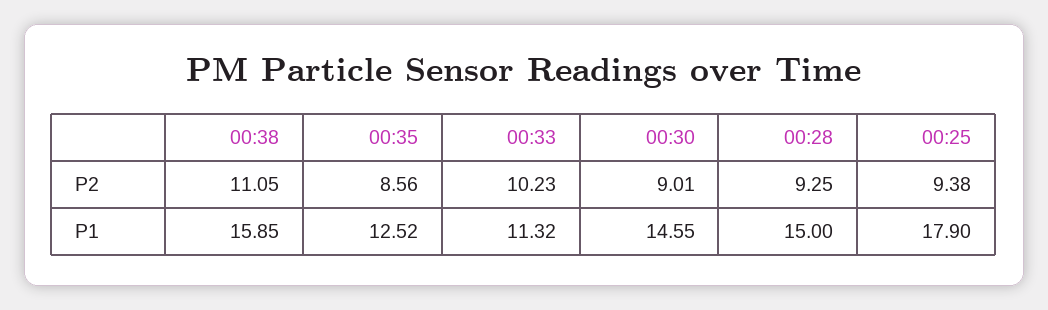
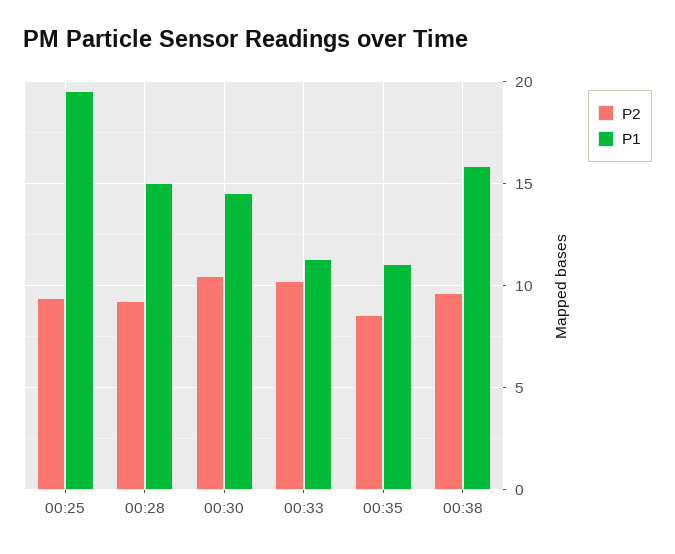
P2, 00:38: 11.05 -> 9.5
P2, 00:30: 9.01 -> 10.5
P1, 00:35: 12.52 -> 11
P1, 00:25: 17.9 -> 19.5

